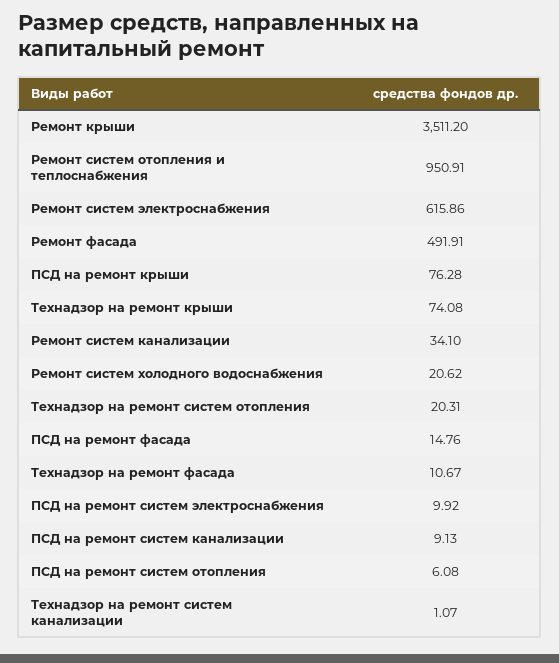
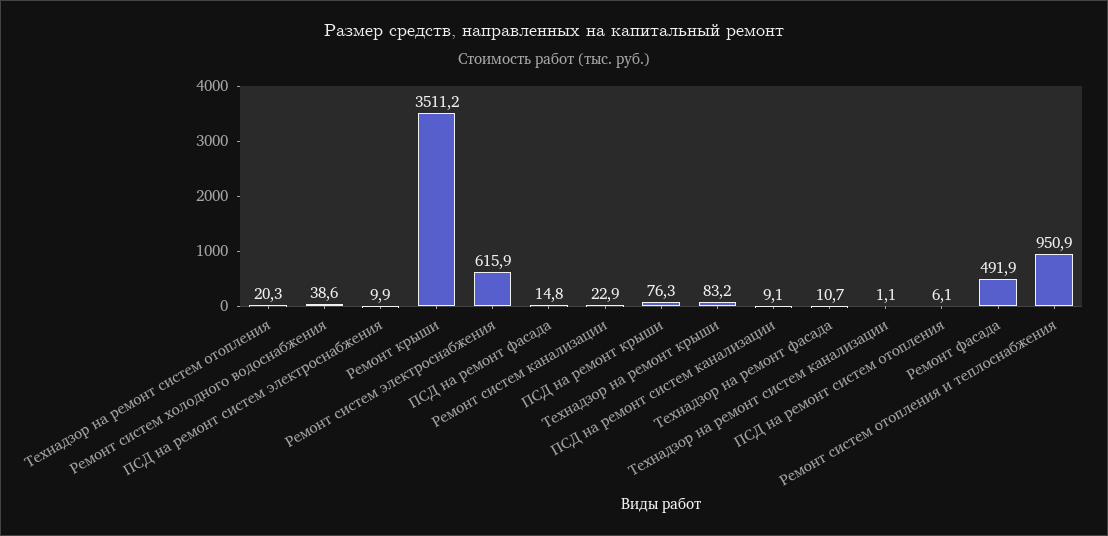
Технадзор на ремонт крыши: 74.08 -> 83.2
Ремонт систем канализации: 34.1 -> 22.9
Ремонт систем холодного водоснабжения: 20.62 -> 38.6

